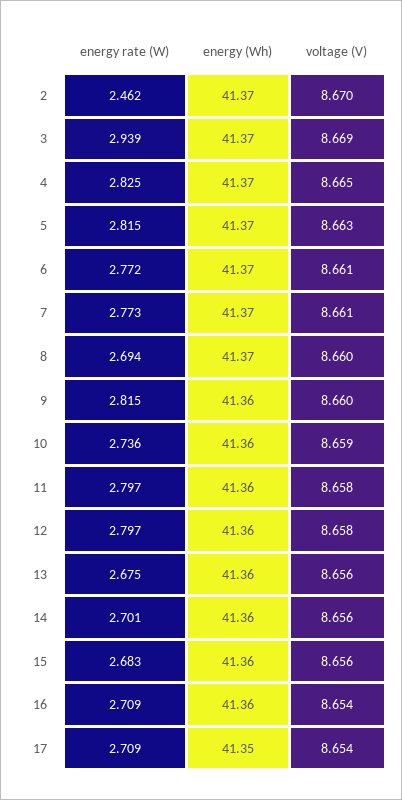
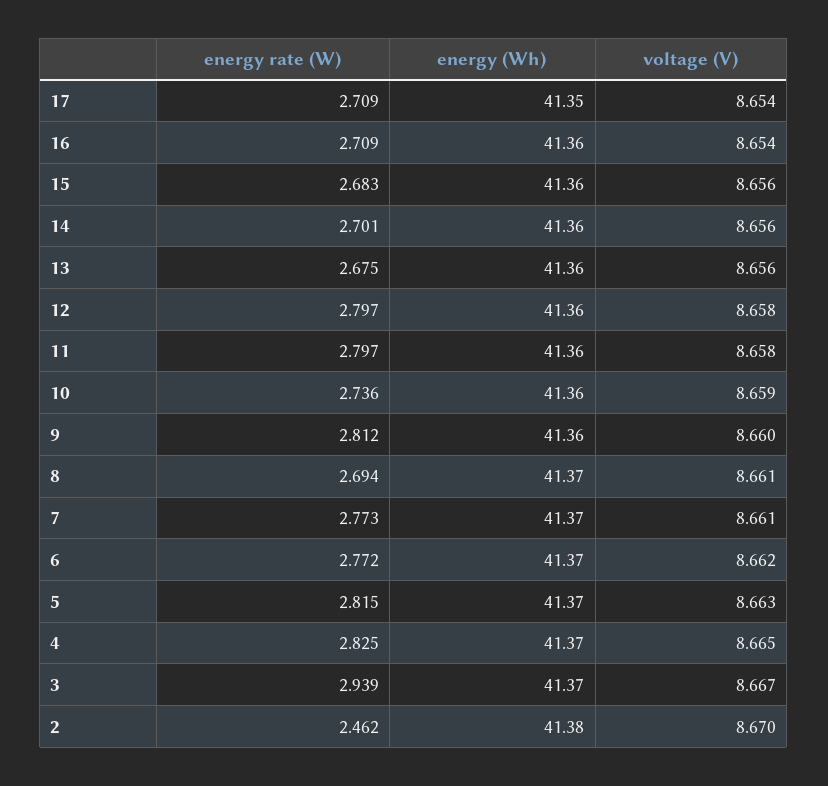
energy (Wh), 2: 41.37 -> 41.38
voltage (V), 3: 8.669 -> 8.667
voltage (V), 6: 8.661 -> 8.662
voltage (V), 8: 8.66 -> 8.661
energy rate (W), 9: 2.815 -> 2.812

